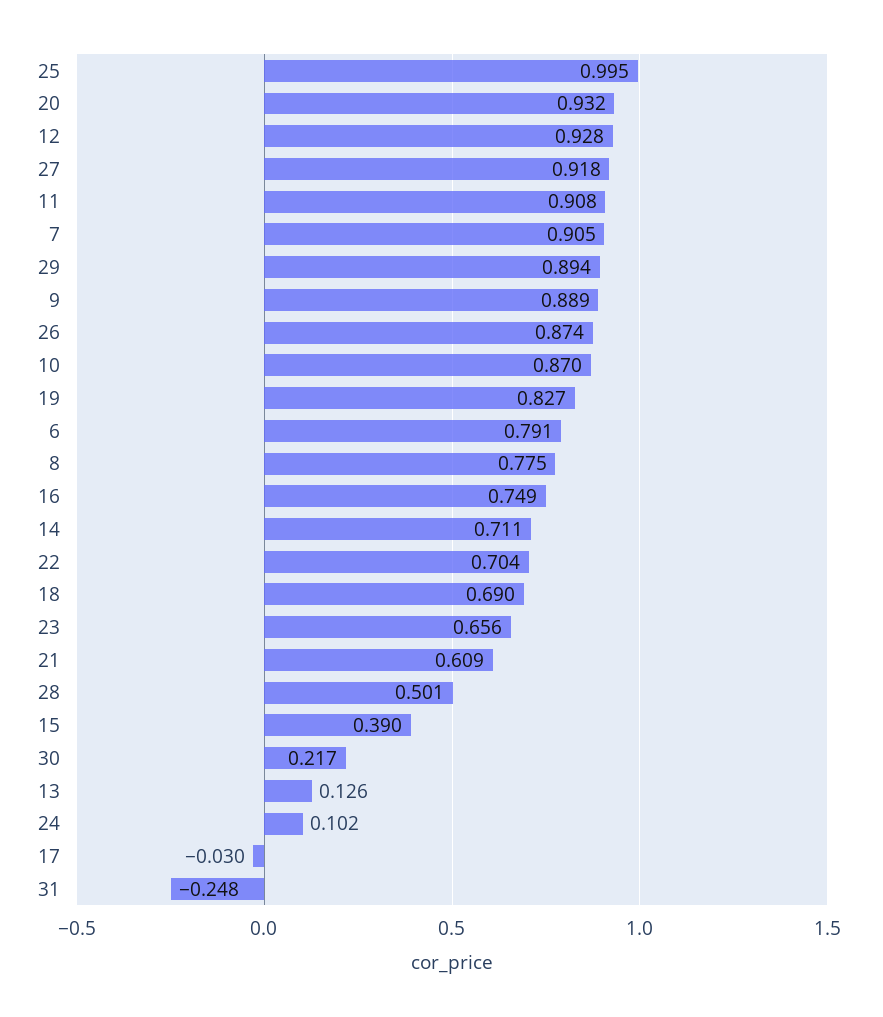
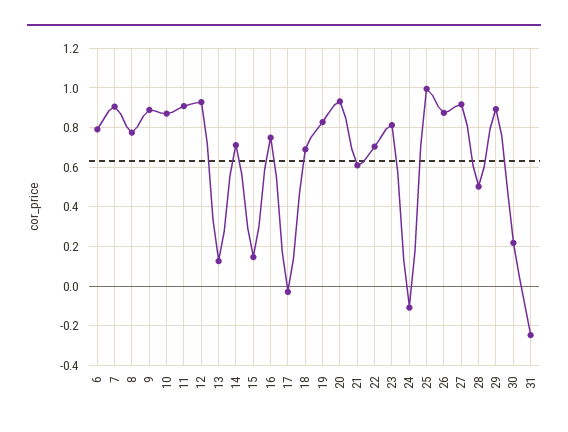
23: 0.656 -> 0.8
15: 0.39 -> 0.15
24: 0.102 -> -0.1

